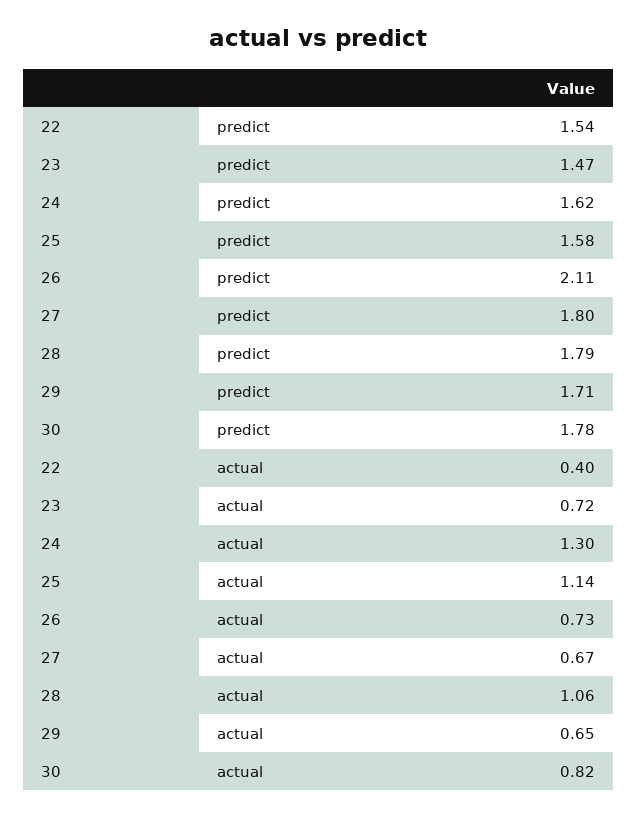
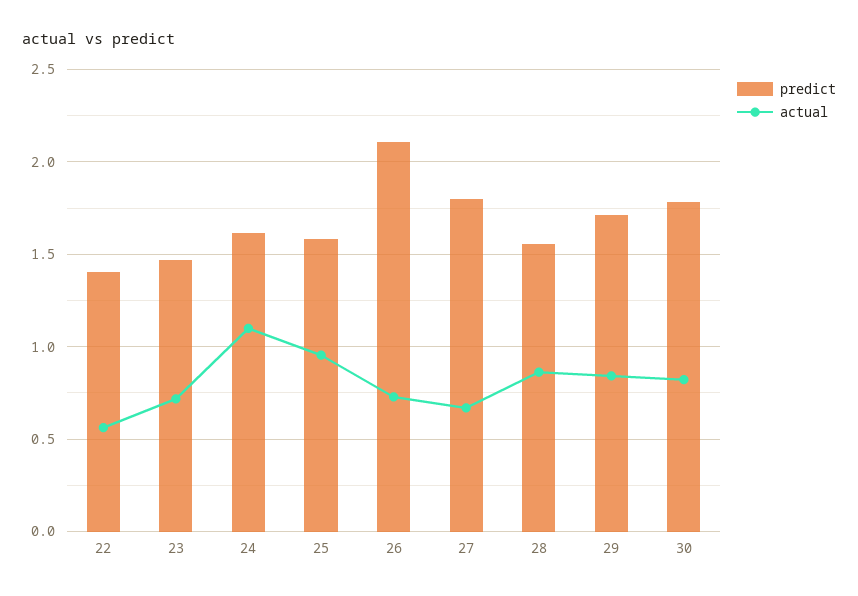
predict, 22: 1.54 -> 1.4
predict, 28: 1.79 -> 1.55
actual, 22: 0.4 -> 0.55
actual, 24: 1.3 -> 1.1
actual, 25: 1.14 -> 0.95
actual, 28: 1.06 -> 0.85
actual, 29: 0.65 -> 0.85

